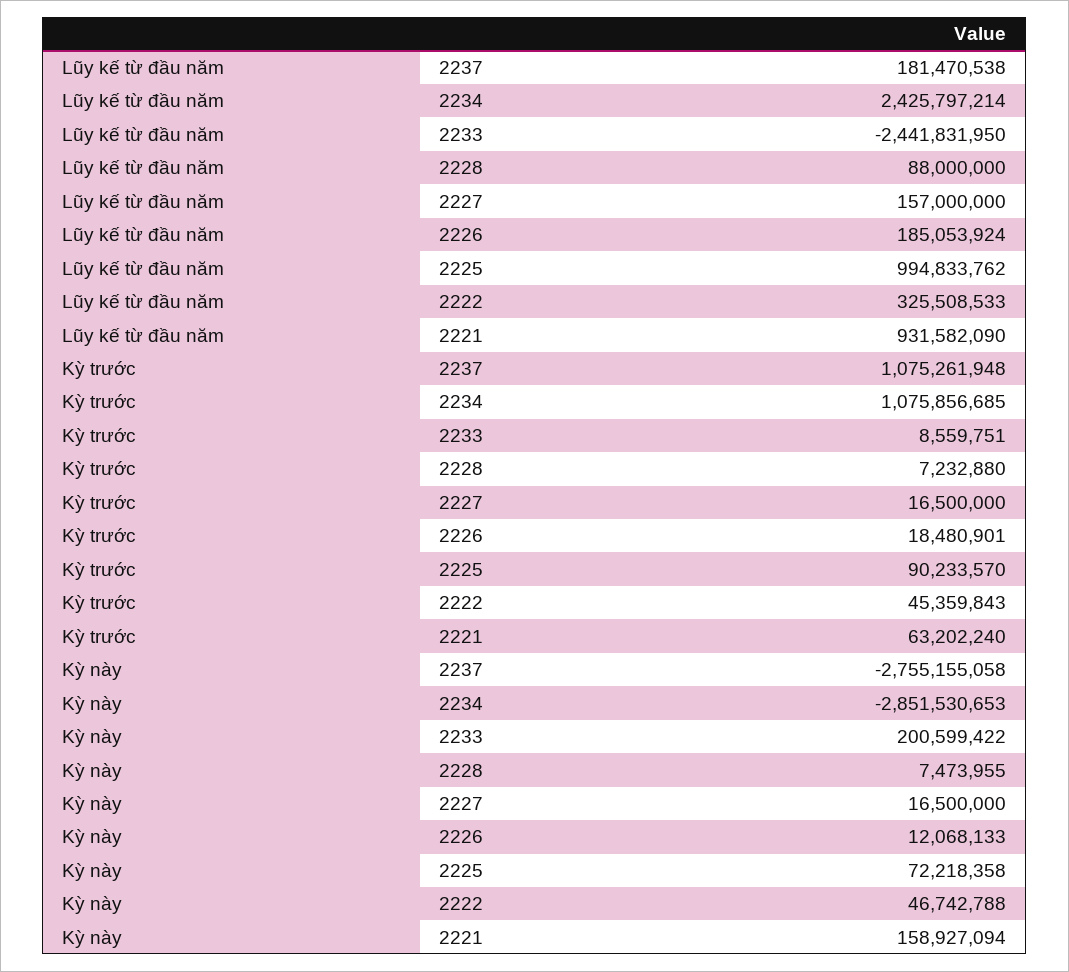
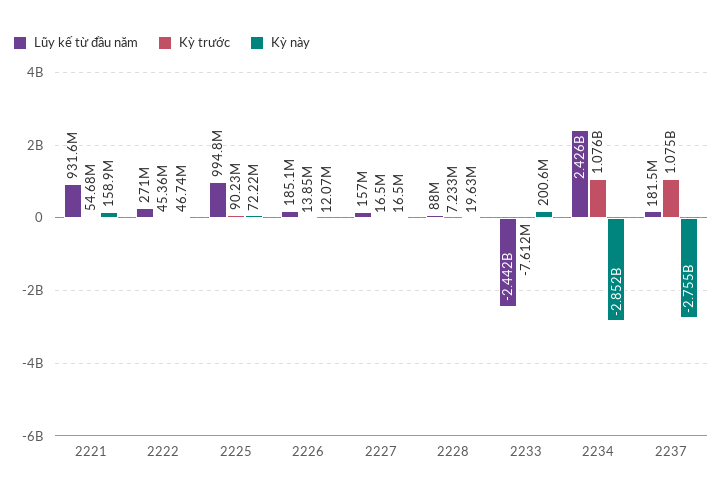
Lũy kế từ đầu năm, 2222: 325508533 -> 271000000
Kỳ trước, 2233: 8559751 -> -7612000
Kỳ trước, 2226: 18480901 -> 13850000
Kỳ trước, 2221: 63202240 -> 54680000
Kỳ này, 2228: 7473955 -> 19630000

